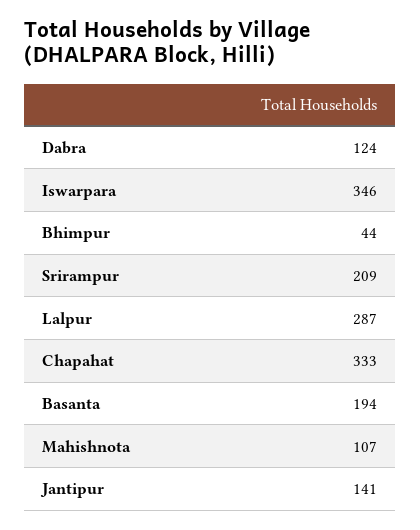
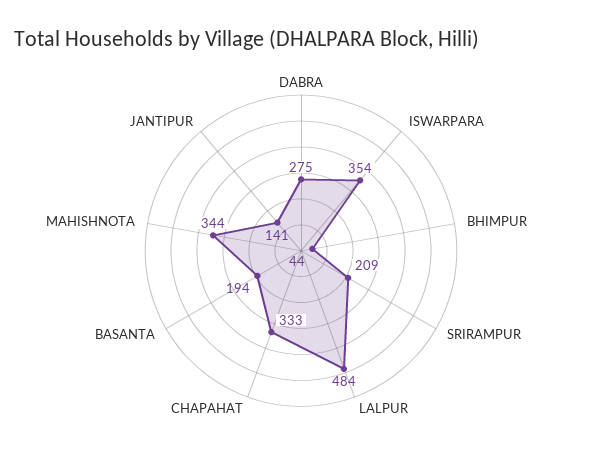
Dabra: 124 -> 275
Iswarpara: 346 -> 354
Lalpur: 287 -> 484
Mahishnota: 107 -> 344

